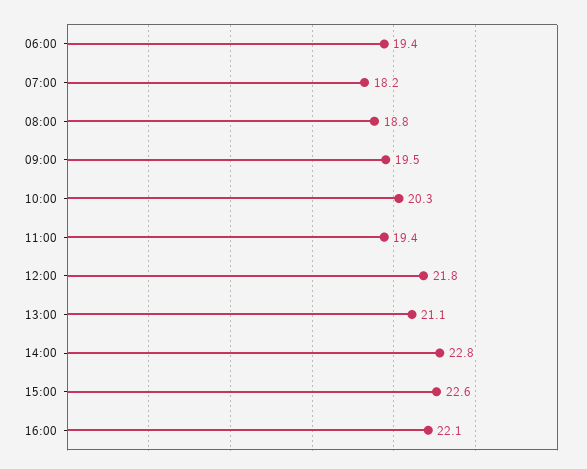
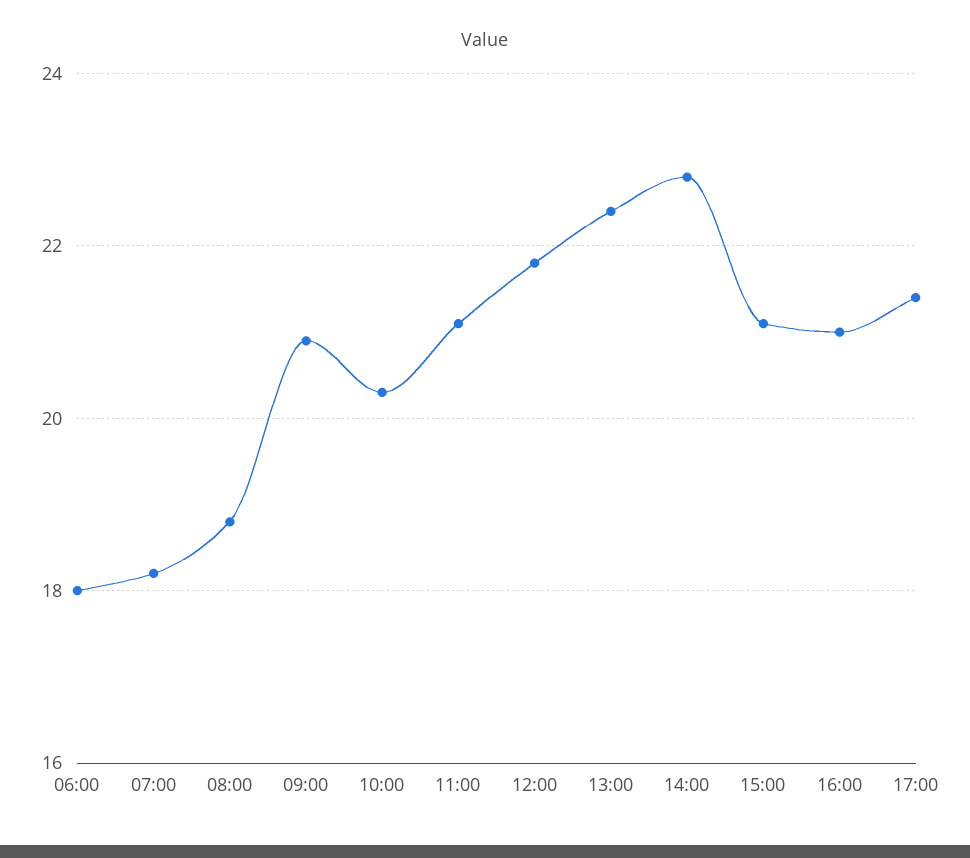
06:00: 19.4 -> 18
09:00: 19.5 -> 21
11:00: 19.4 -> 21
13:00: 21.1 -> 22.5
15:00: 22.6 -> 21
16:00: 22.1 -> 21
17:00: none -> 21.5

